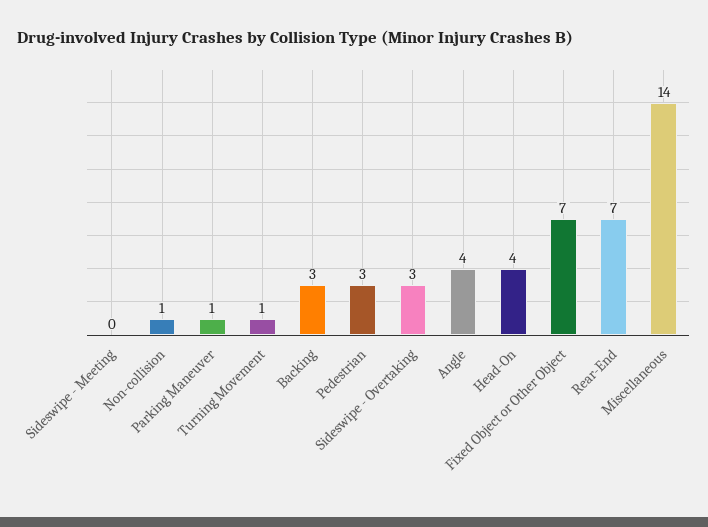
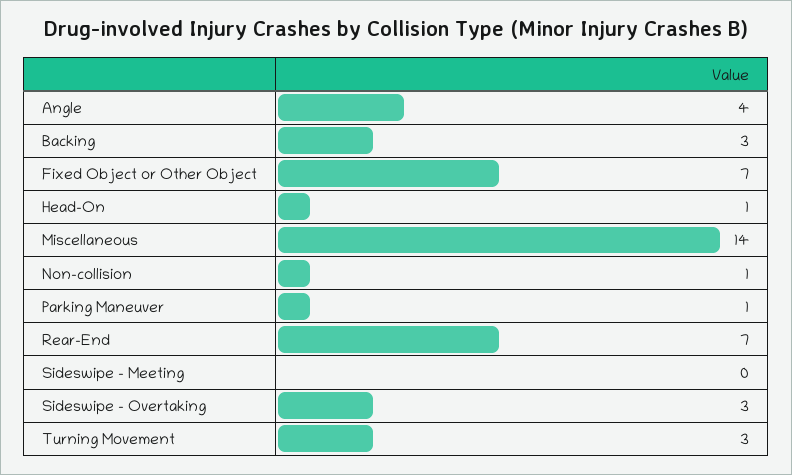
Turning Movement: 1 -> 3
Pedestrian: 3 -> none
Head-On: 4 -> 1

